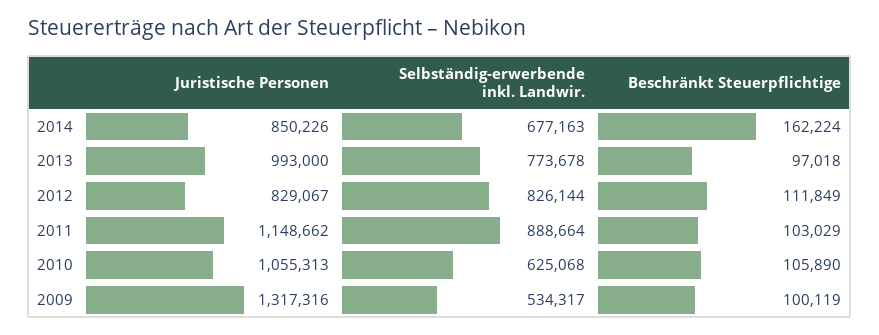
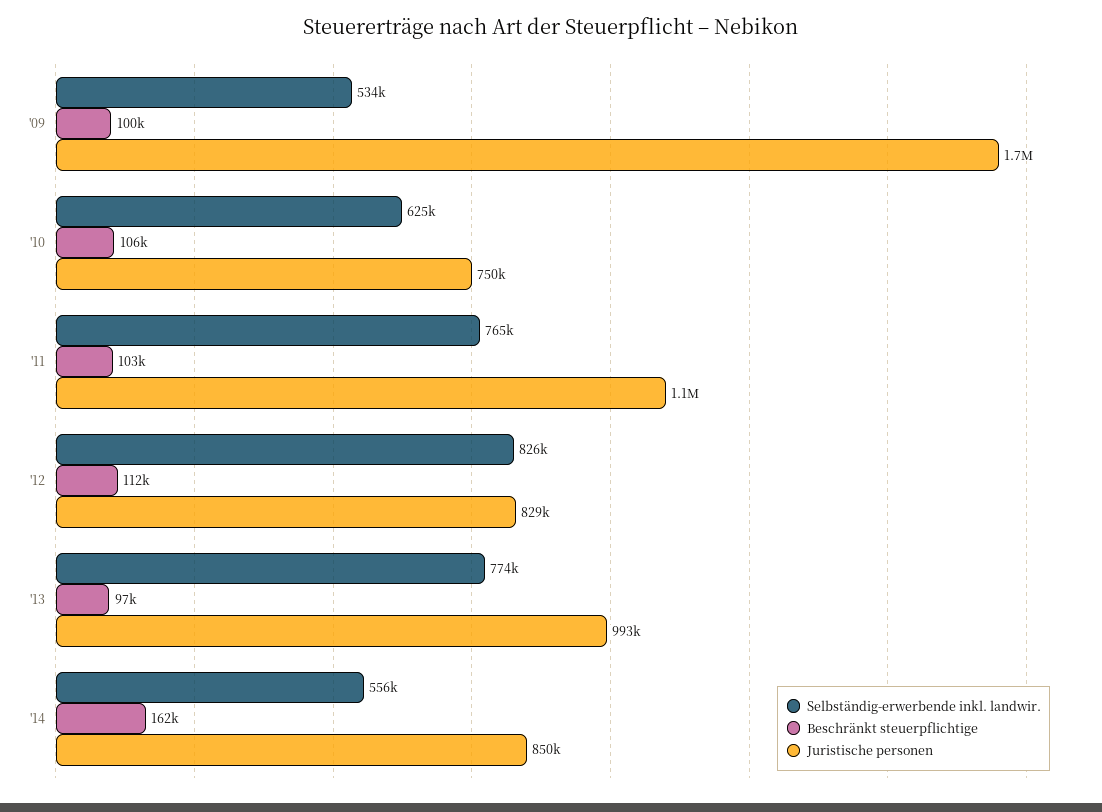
Selbständig-erwerbende inkl. Landwir., 2014: 677163 -> 556000
Selbständig-erwerbende inkl. Landwir., 2011: 888664 -> 765000
Juristische Personen, 2010: 1055313 -> 750000
Juristische Personen, 2009: 1317316 -> 1700000

